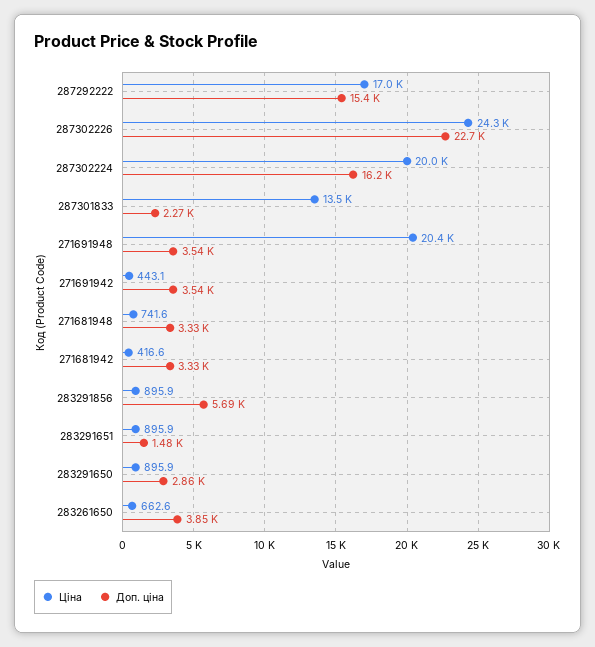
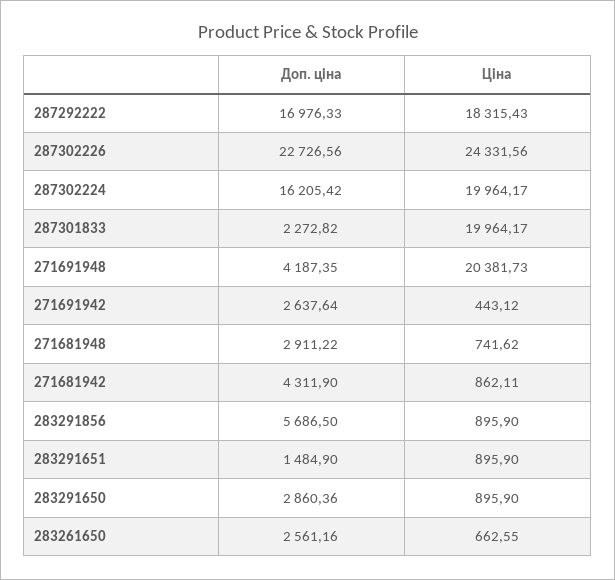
Ціна, 287292222: 17000 -> 18315.43
Доп. ціна, 287292222: 15400 -> 16976.33
Ціна, 287301833: 13500 -> 19964.17
Доп. ціна, 271691948: 3540 -> 4187.35
Доп. ціна, 271691942: 3540 -> 2637.64
Доп. ціна, 271681948: 3330 -> 2911.22
Ціна, 271681942: 416.6 -> 862.11
Доп. ціна, 271681942: 3330 -> 4311.9
Доп. ціна, 283261650: 3850 -> 2561.16

